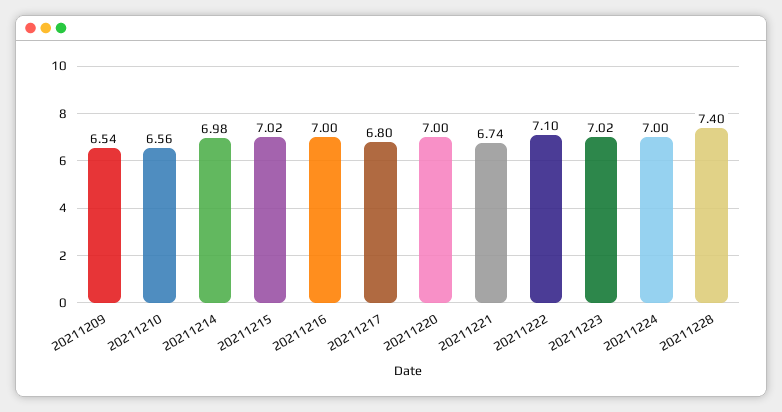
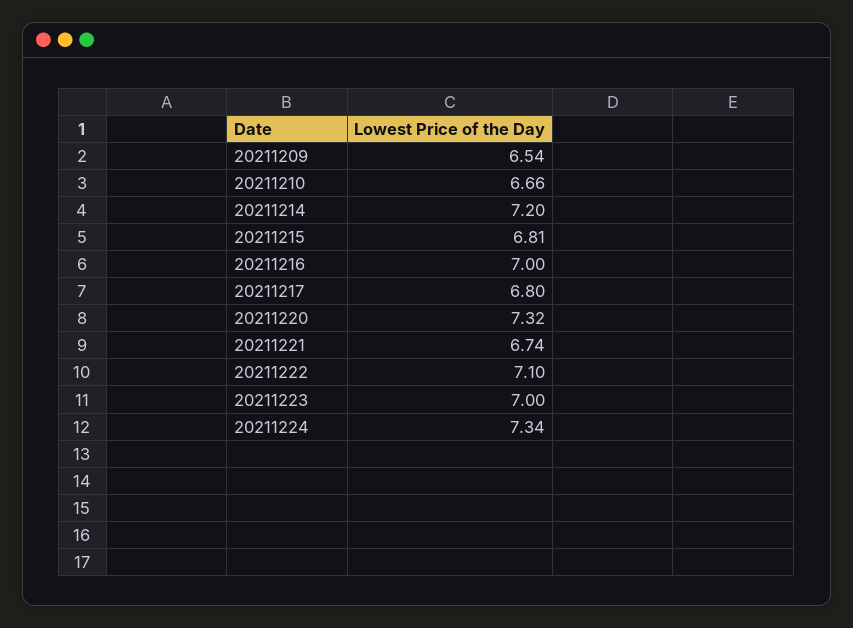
20211210: 6.56 -> 6.66
20211214: 6.98 -> 7.2
20211215: 7.02 -> 6.81
20211220: 7 -> 7.32
20211223: 7.02 -> 7
20211224: 7 -> 7.34
20211228: 7.4 -> none

